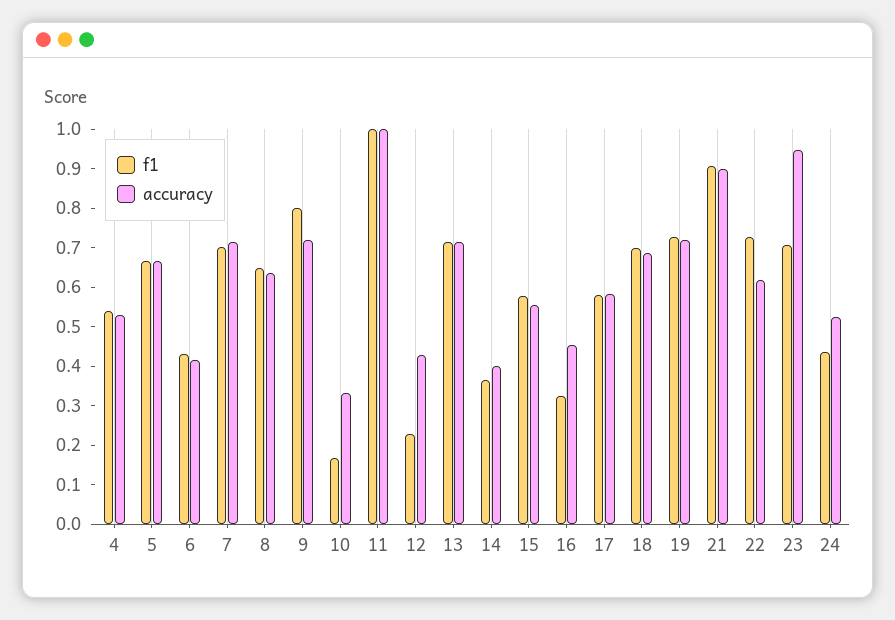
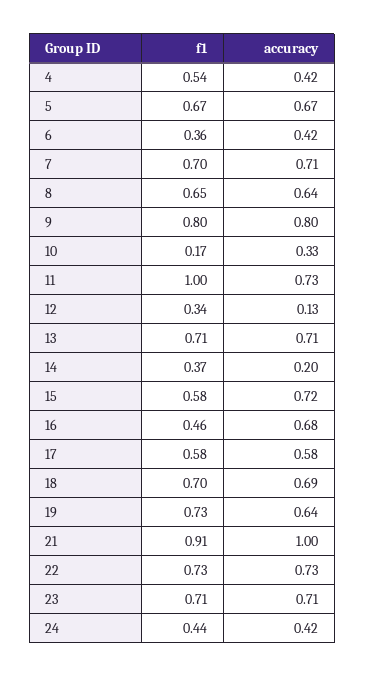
accuracy, 4: 0.525 -> 0.42
f1, 6: 0.425 -> 0.36
accuracy, 9: 0.725 -> 0.8
accuracy, 11: 1 -> 0.73
f1, 12: 0.225 -> 0.34
accuracy, 12: 0.425 -> 0.13
accuracy, 14: 0.4 -> 0.2
accuracy, 15: 0.55 -> 0.72
f1, 16: 0.325 -> 0.46
accuracy, 16: 0.45 -> 0.68
accuracy, 19: 0.725 -> 0.64
accuracy, 21: 0.9 -> 1
accuracy, 22: 0.625 -> 0.73
accuracy, 23: 0.95 -> 0.71
accuracy, 24: 0.525 -> 0.42

